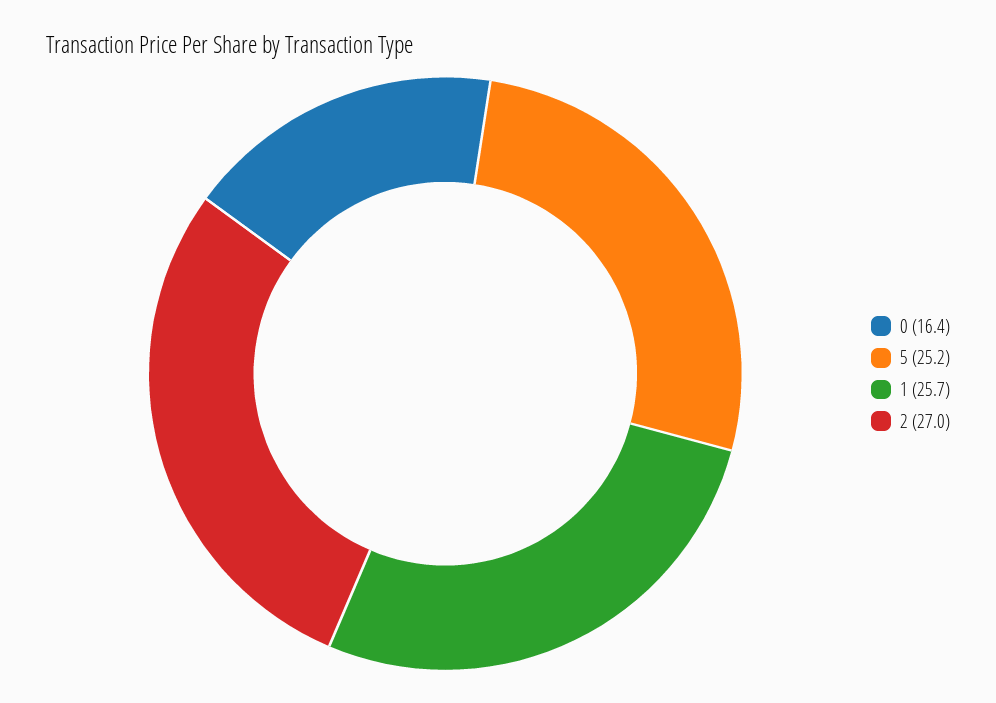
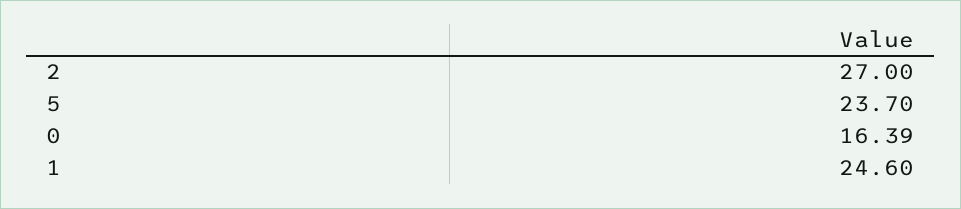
5: 25.2 -> 23.7
1: 25.7 -> 24.6

